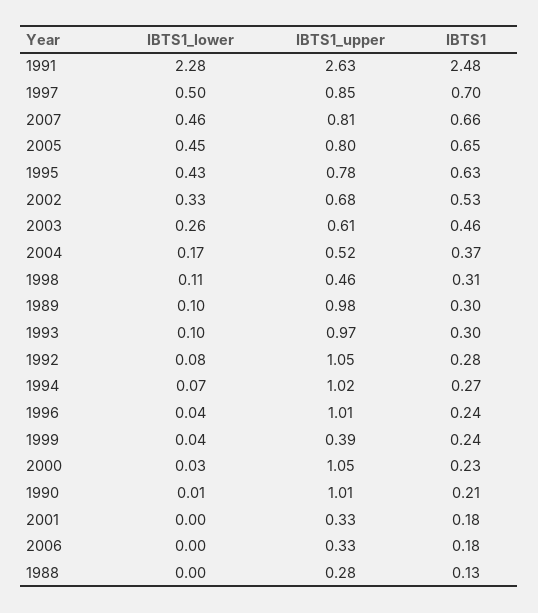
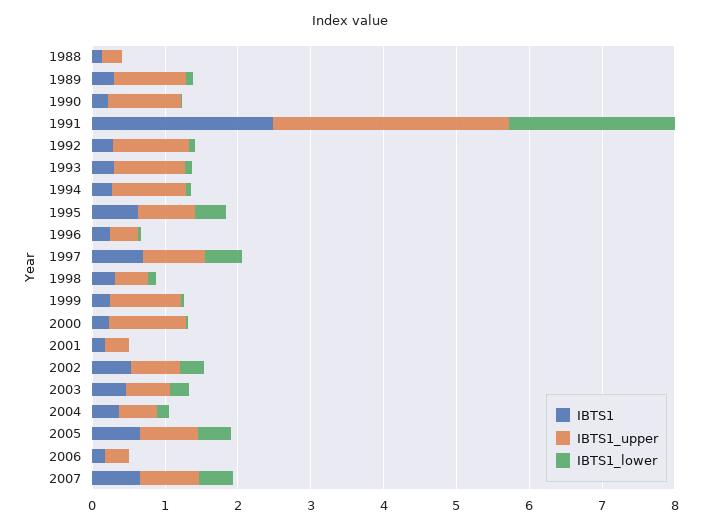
IBTS1_upper, 1991: 2.63 -> 3.2
IBTS1_upper, 1996: 1.01 -> 0.4
IBTS1_upper, 1999: 0.39 -> 1

